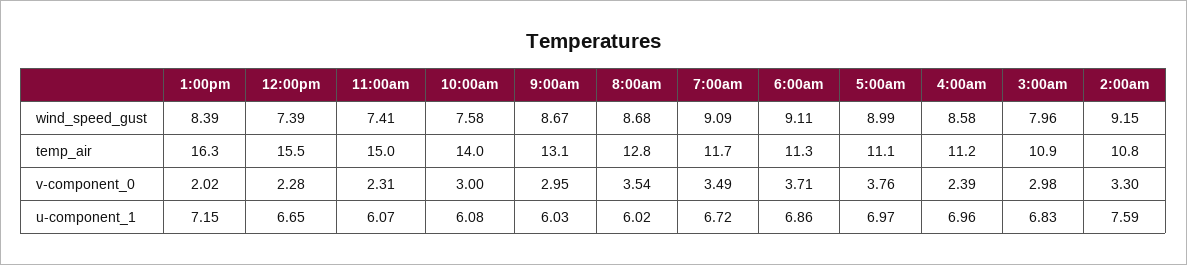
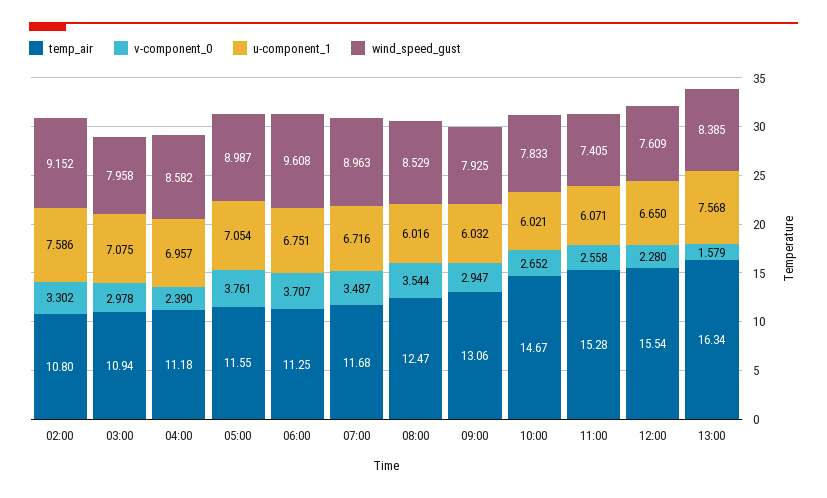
wind_speed_gust, 12:00pm: 7.39 -> 7.609
wind_speed_gust, 10:00am: 7.58 -> 7.833
wind_speed_gust, 9:00am: 8.67 -> 7.925
wind_speed_gust, 8:00am: 8.68 -> 8.529
wind_speed_gust, 7:00am: 9.09 -> 8.963
wind_speed_gust, 6:00am: 9.11 -> 9.608
temp_air, 11:00am: 15 -> 15.28
temp_air, 10:00am: 14 -> 14.67
temp_air, 8:00am: 12.8 -> 12.47
temp_air, 5:00am: 11.1 -> 11.55
v-component_0, 1:00pm: 2.02 -> 1.579
v-component_0, 11:00am: 2.31 -> 2.558
v-component_0, 10:00am: 3 -> 2.652
u-component_1, 1:00pm: 7.15 -> 7.568
u-component_1, 10:00am: 6.08 -> 6.021
u-component_1, 6:00am: 6.86 -> 6.751
u-component_1, 5:00am: 6.97 -> 7.054
u-component_1, 3:00am: 6.83 -> 7.075

